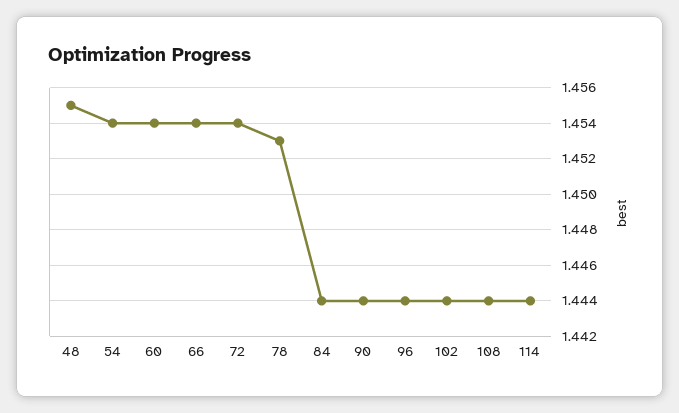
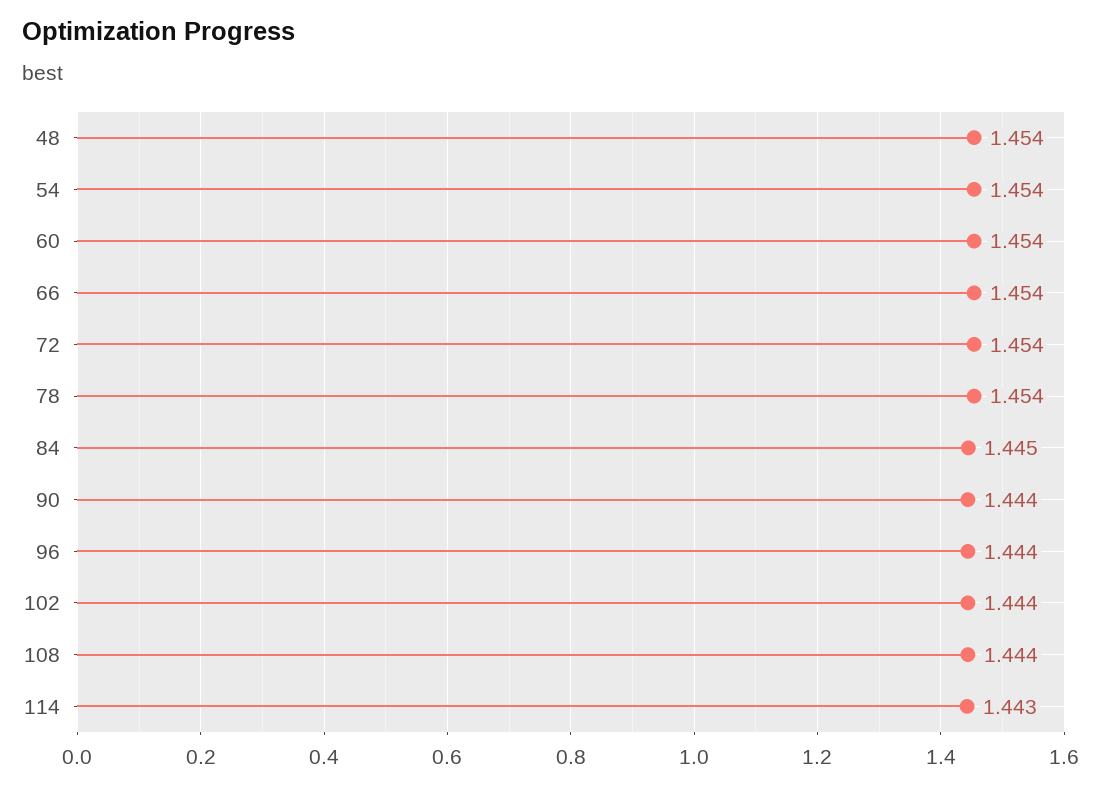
48: 1.455 -> 1.454
78: 1.453 -> 1.454
84: 1.444 -> 1.445
114: 1.444 -> 1.443

